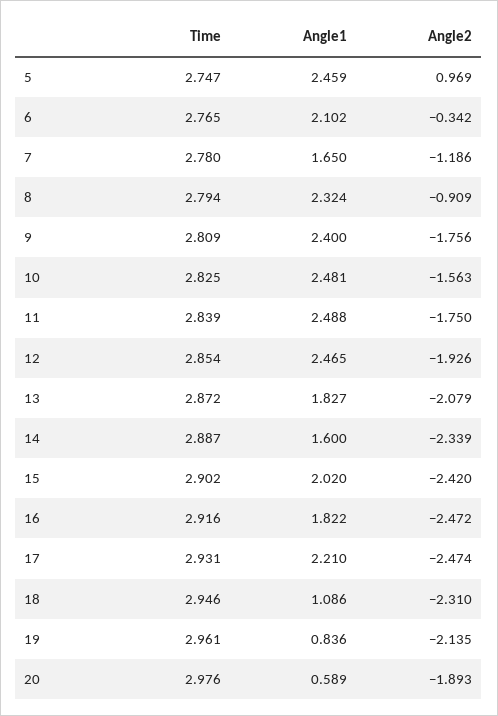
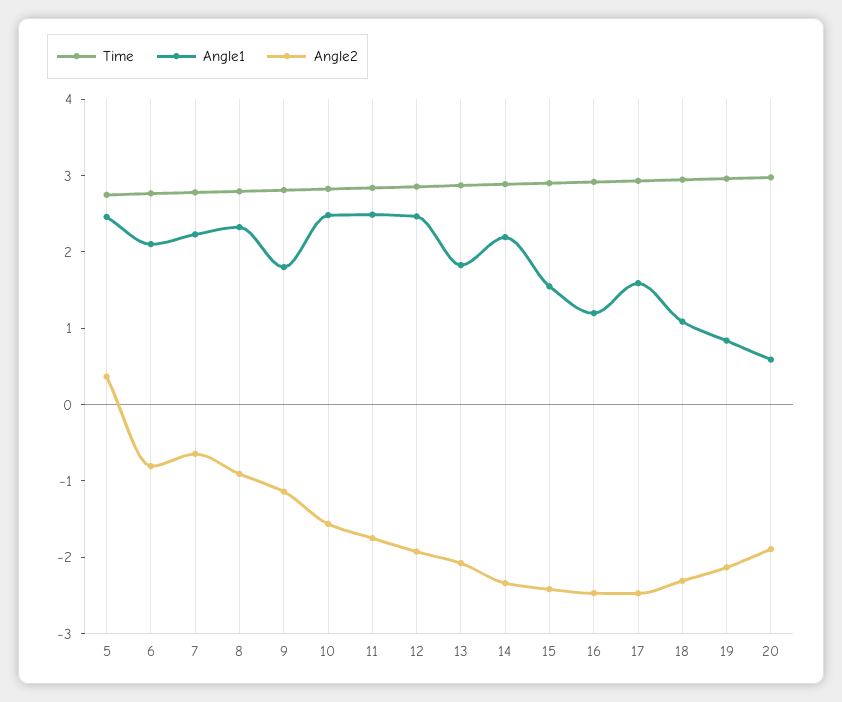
Angle2, 5: 0.969 -> 0.4
Angle2, 6: -0.342 -> -0.8
Angle1, 7: 1.65 -> 2.2
Angle2, 7: -1.186 -> -0.6
Angle1, 9: 2.4 -> 1.8
Angle2, 9: -1.756 -> -1.2
Angle1, 14: 1.6 -> 2.2
Angle1, 15: 2.02 -> 1.6
Angle1, 16: 1.822 -> 1.2
Angle1, 17: 2.21 -> 1.6

